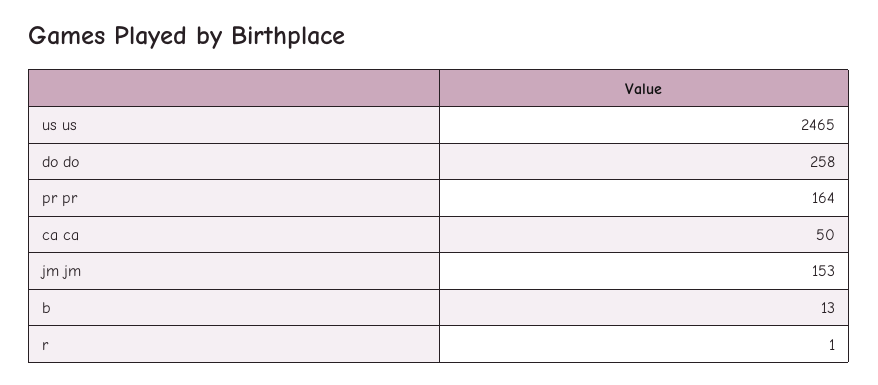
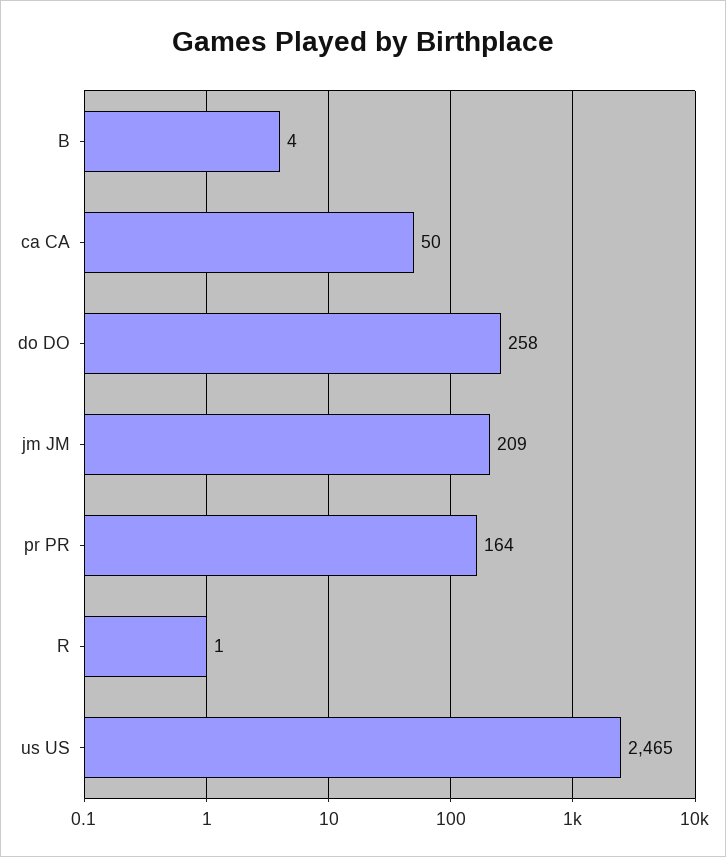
jm jm: 153 -> 209
b: 13 -> 4

